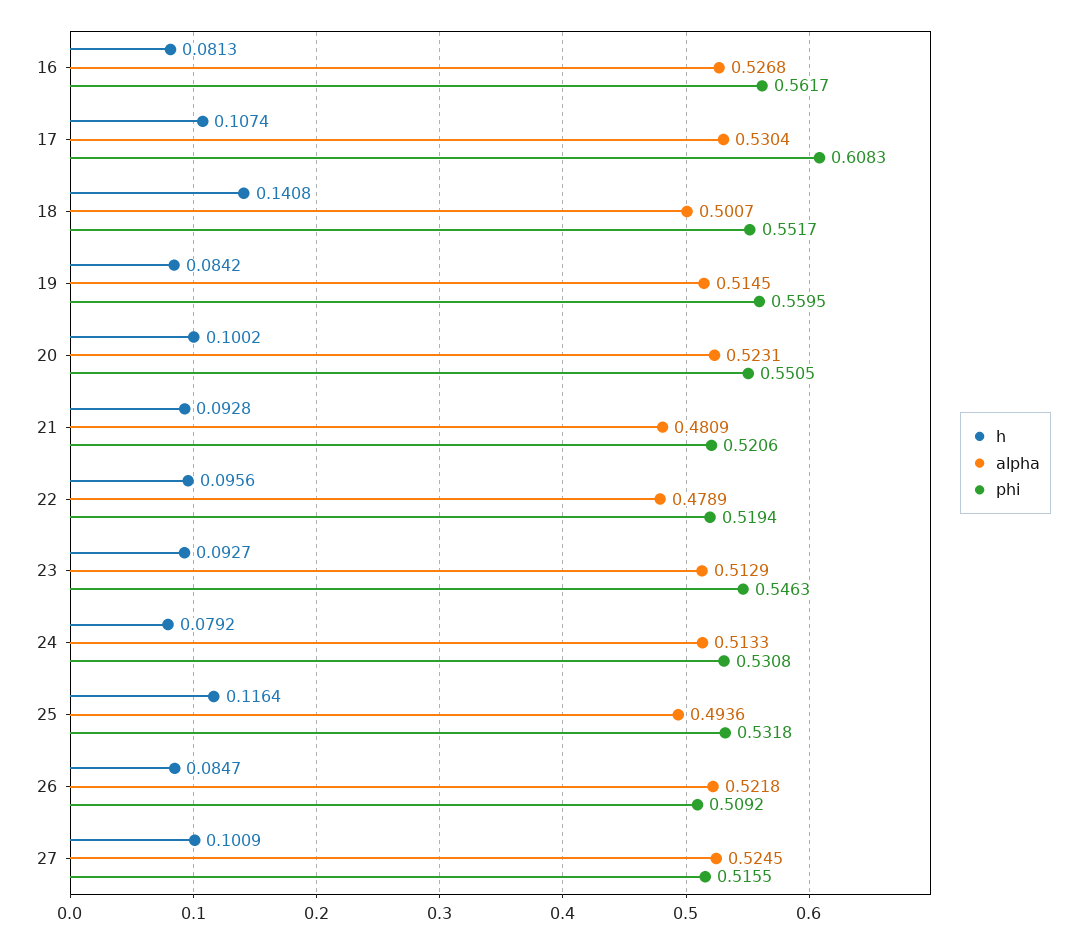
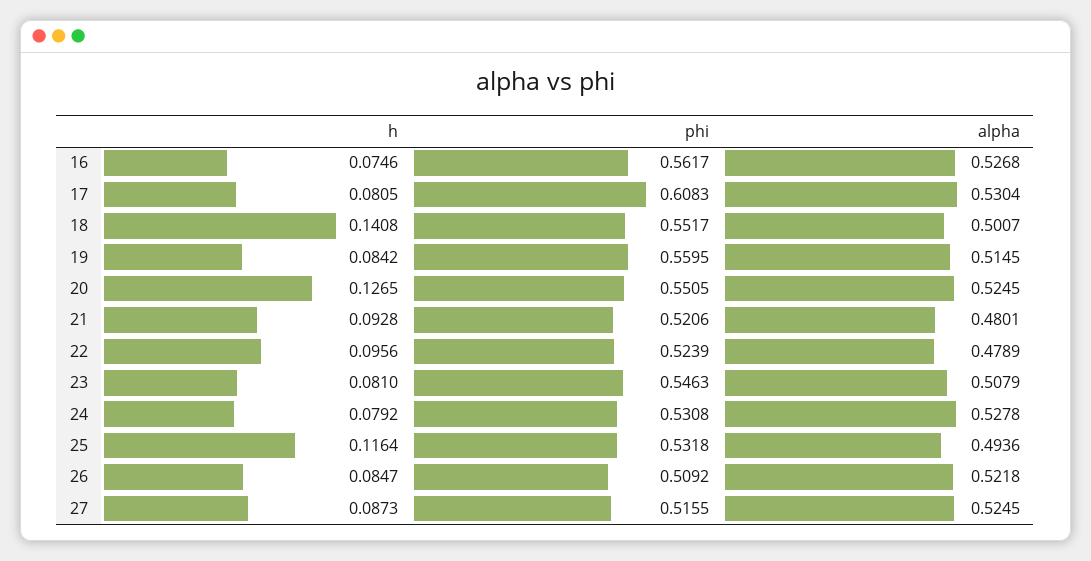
h, 16: 0.0813 -> 0.0746
h, 17: 0.1074 -> 0.0805
h, 20: 0.1002 -> 0.1265
alpha, 20: 0.5231 -> 0.5245
alpha, 21: 0.4809 -> 0.4801
phi, 22: 0.5194 -> 0.5239
h, 23: 0.0927 -> 0.081
alpha, 23: 0.5129 -> 0.5079
alpha, 24: 0.5133 -> 0.5278
h, 27: 0.1009 -> 0.0873

